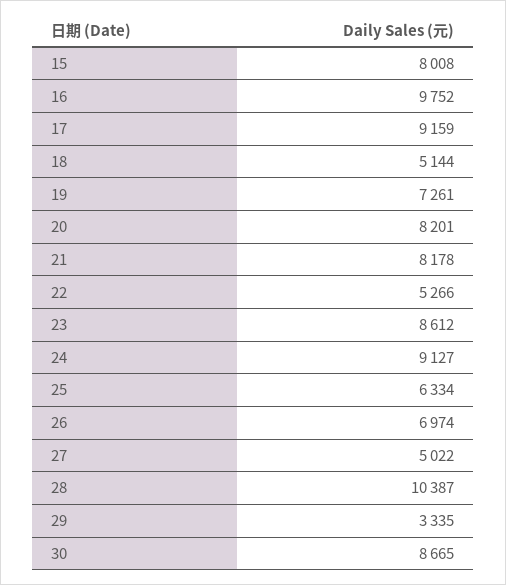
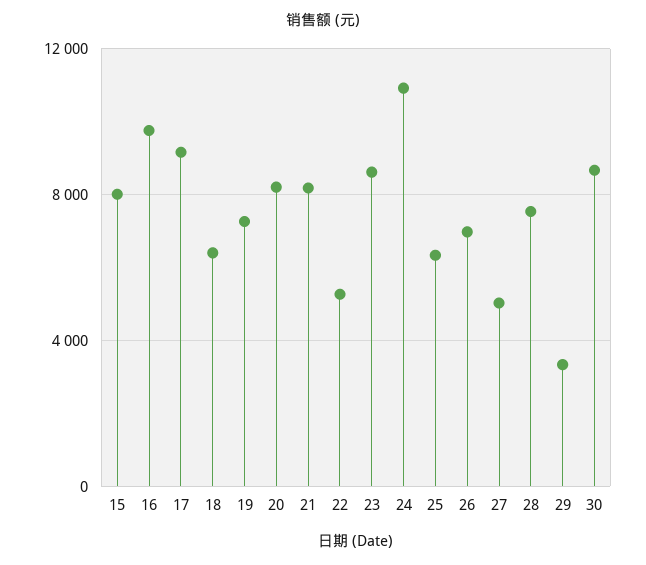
18: 5144 -> 6500
24: 9127 -> 11000
28: 10387 -> 7500

